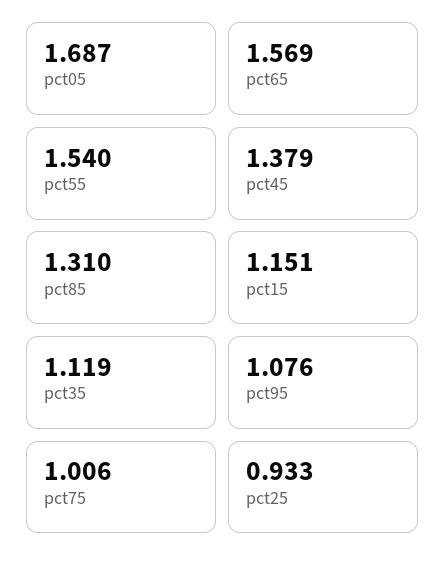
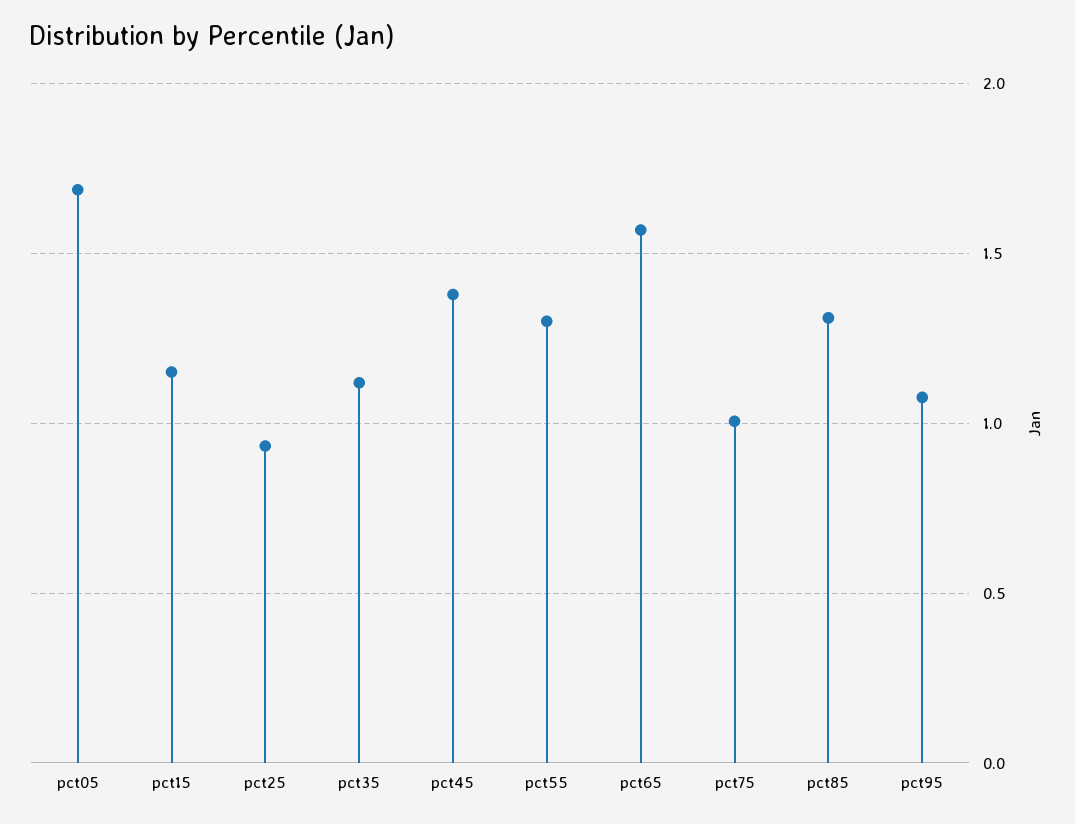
pct55: 1.54 -> 1.3

